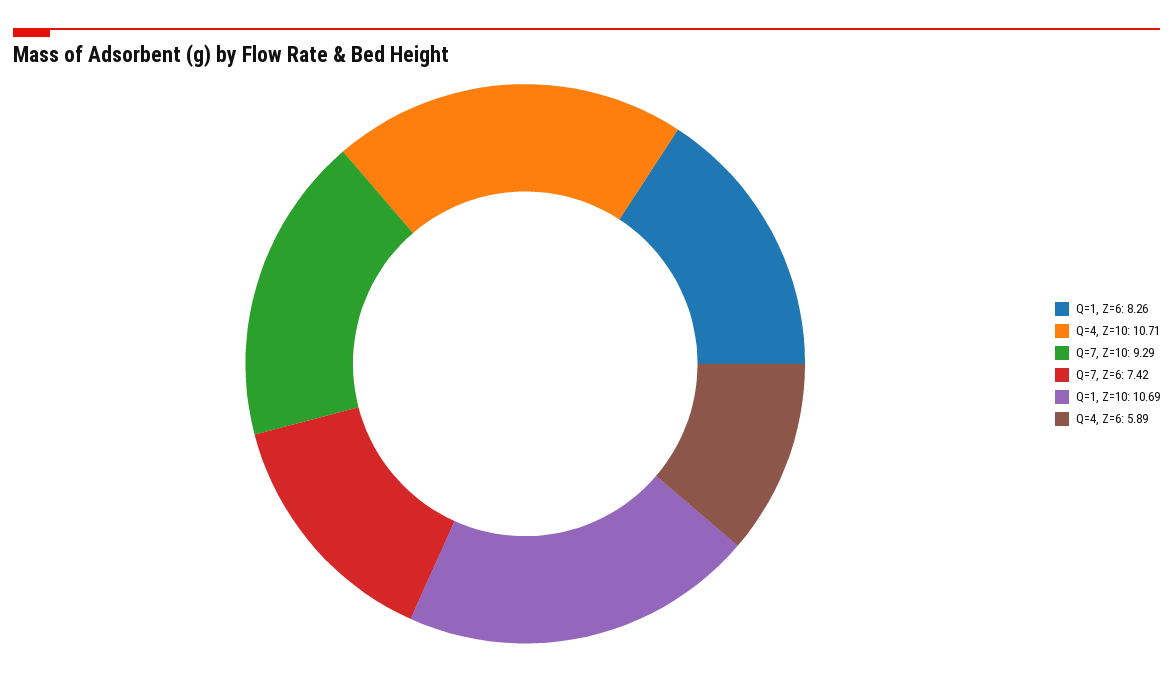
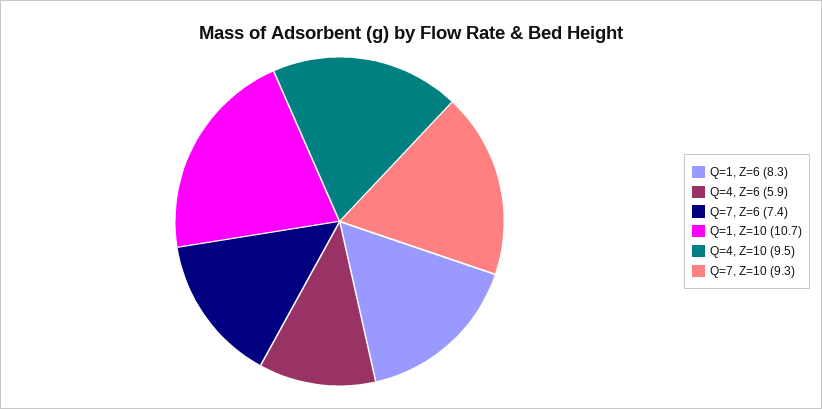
Q=4, Z=10: 10.71 -> 9.5

